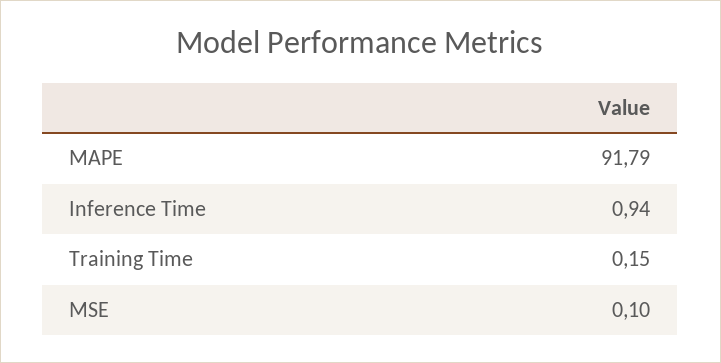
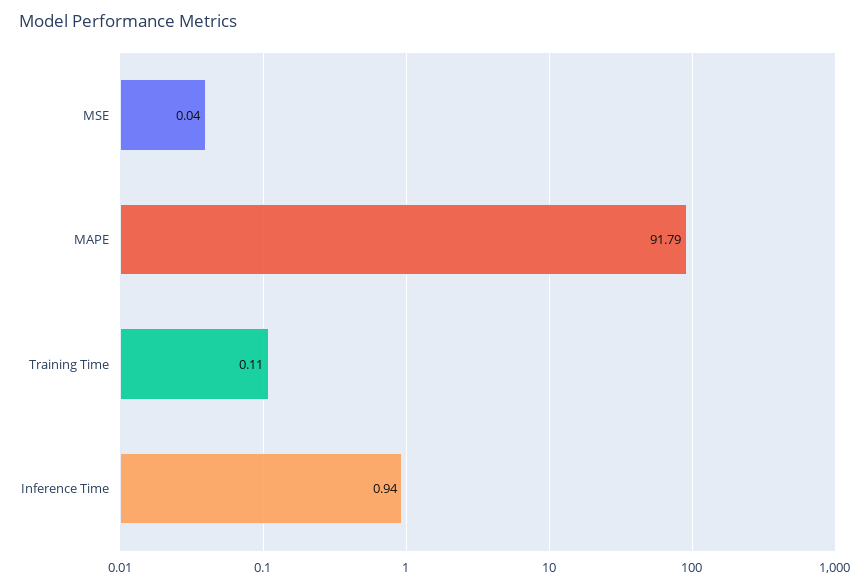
Training Time: 0.15 -> 0.11
MSE: 0.1 -> 0.04

